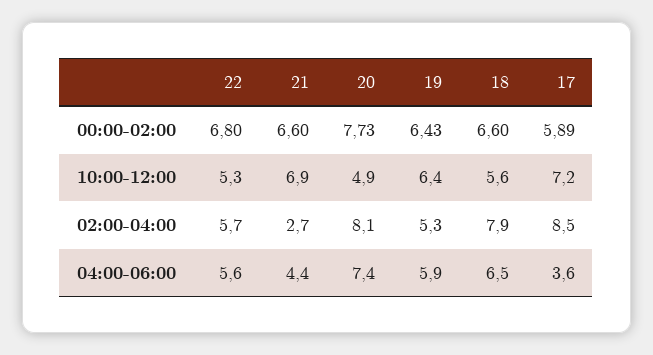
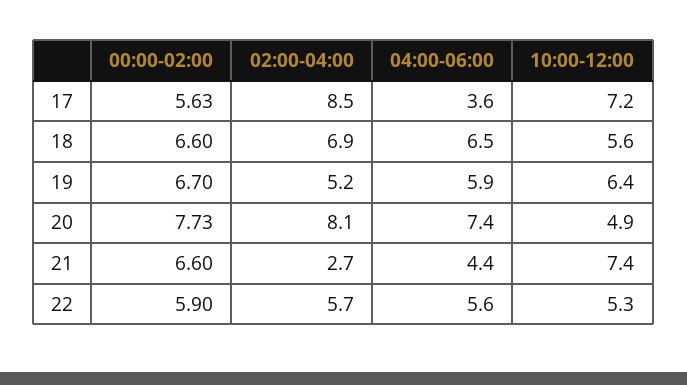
22, 00:00-02:00: 6.8 -> 5.9
19, 00:00-02:00: 6.43 -> 6.7
17, 00:00-02:00: 5.89 -> 5.63
21, 10:00-12:00: 6.9 -> 7.4
19, 02:00-04:00: 5.3 -> 5.2
18, 02:00-04:00: 7.9 -> 6.9

